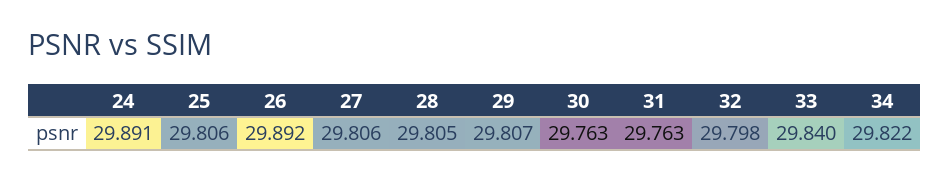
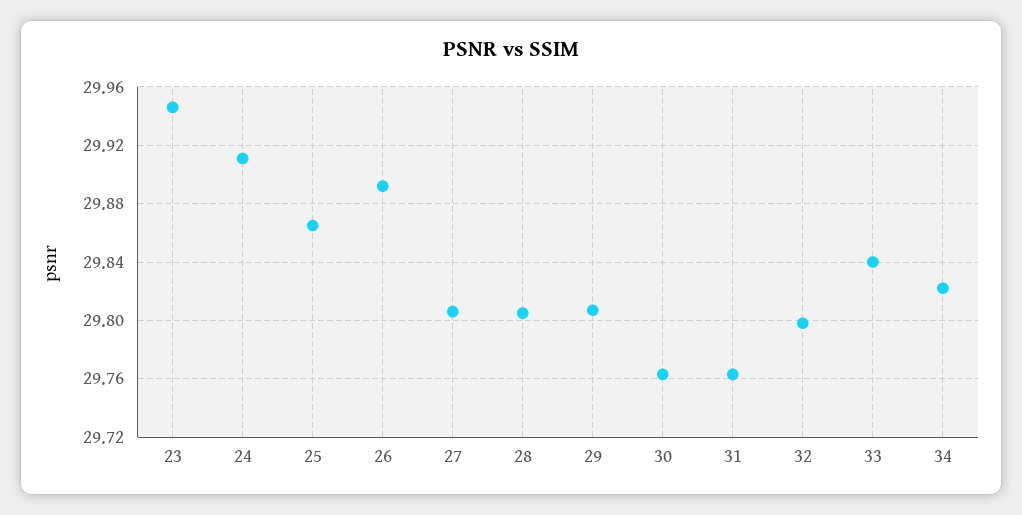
24: 29.891 -> 29.91
25: 29.806 -> 29.865
23: none -> 29.945

